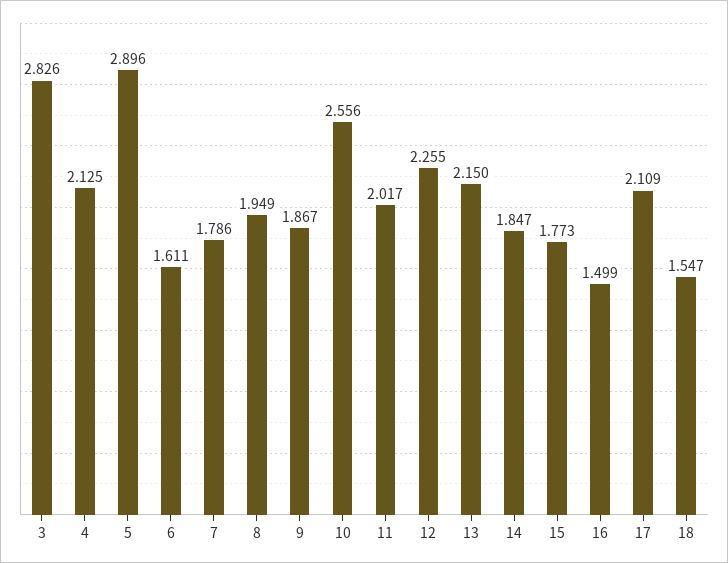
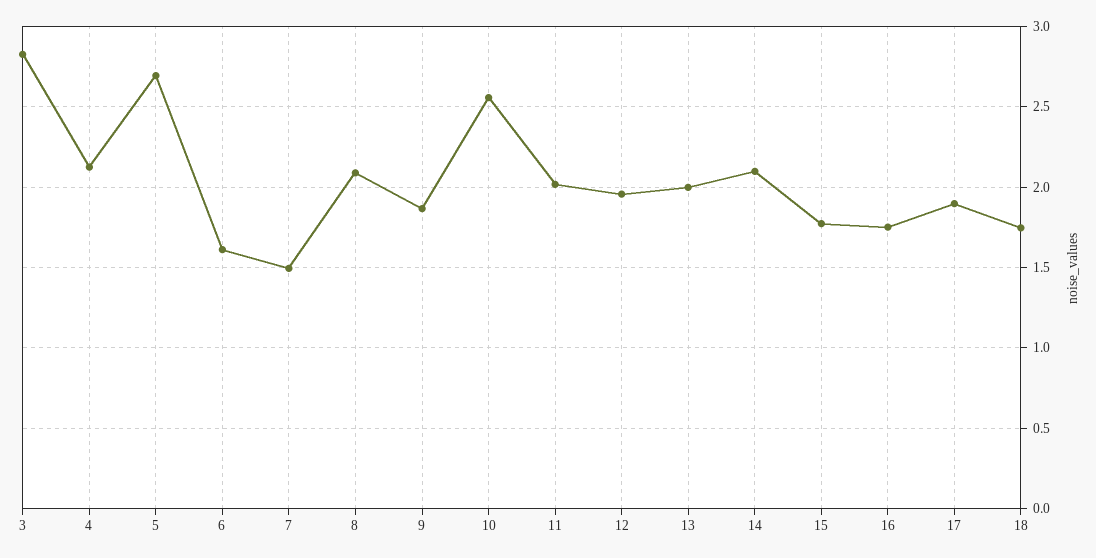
5: 2.896 -> 2.7
7: 1.786 -> 1.5
8: 1.949 -> 2.1
12: 2.255 -> 1.95
13: 2.15 -> 2
14: 1.847 -> 2.1
16: 1.499 -> 1.75
17: 2.109 -> 1.9
18: 1.547 -> 1.75

